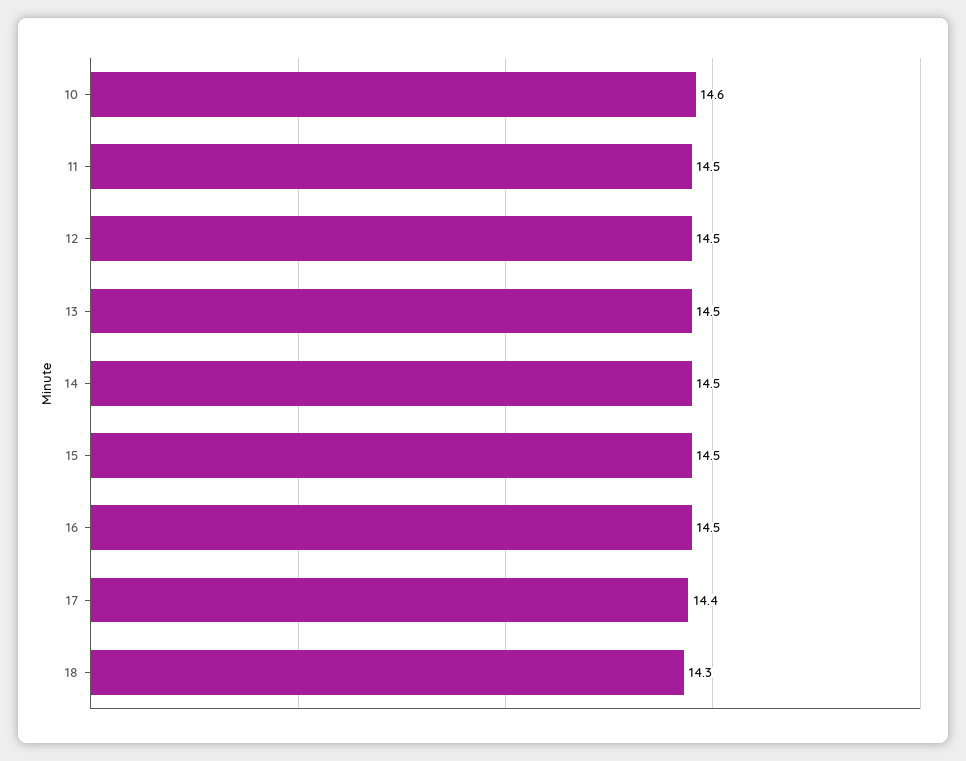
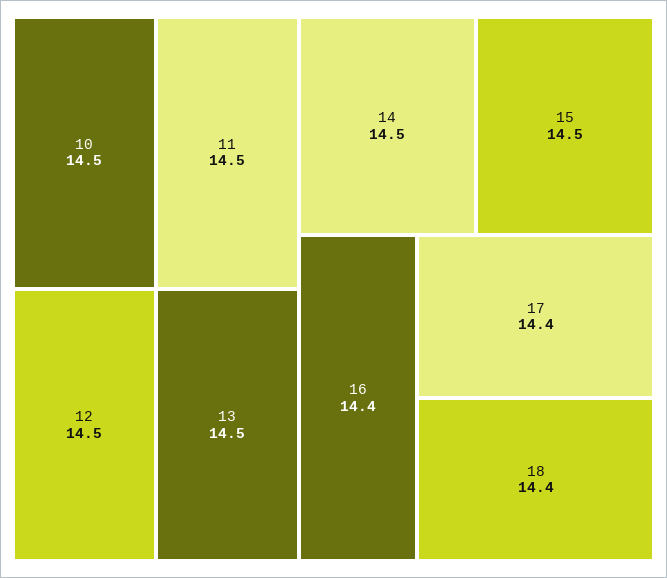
10: 14.6 -> 14.5
16: 14.5 -> 14.4
18: 14.3 -> 14.4

